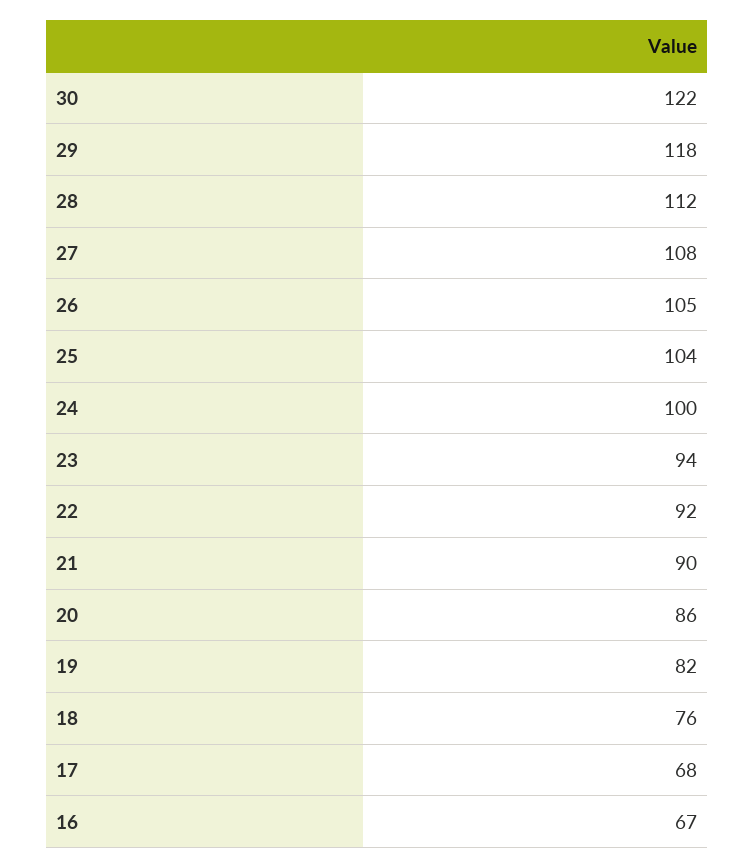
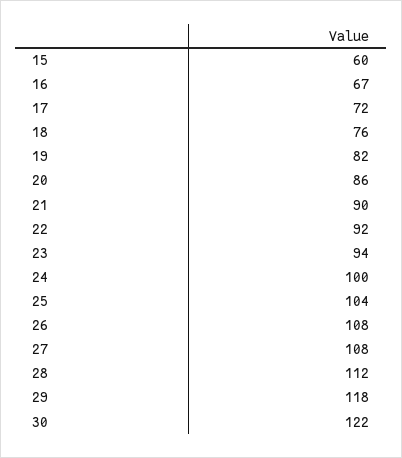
26: 105 -> 108
17: 68 -> 72
15: none -> 60

